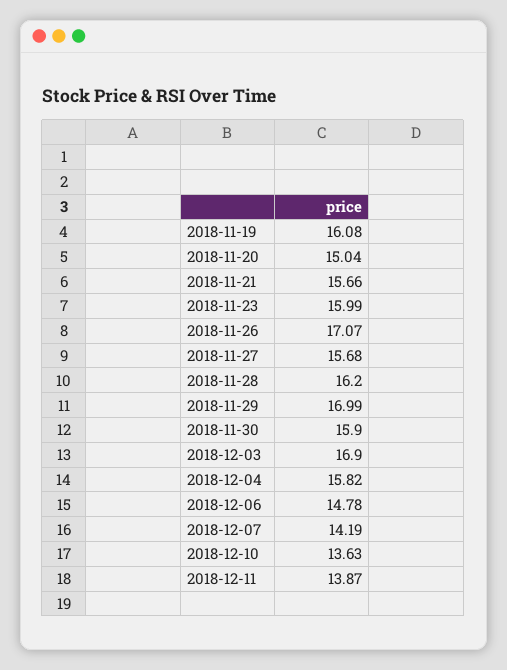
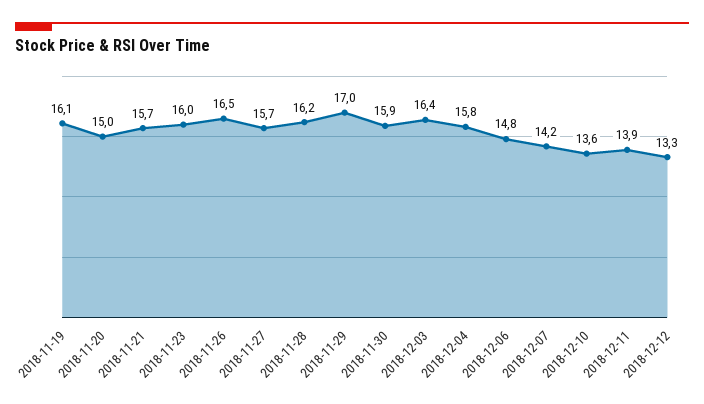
2018-11-26: 17.07 -> 16.5
2018-12-03: 16.9 -> 16.4
2018-12-12: none -> 13.3

